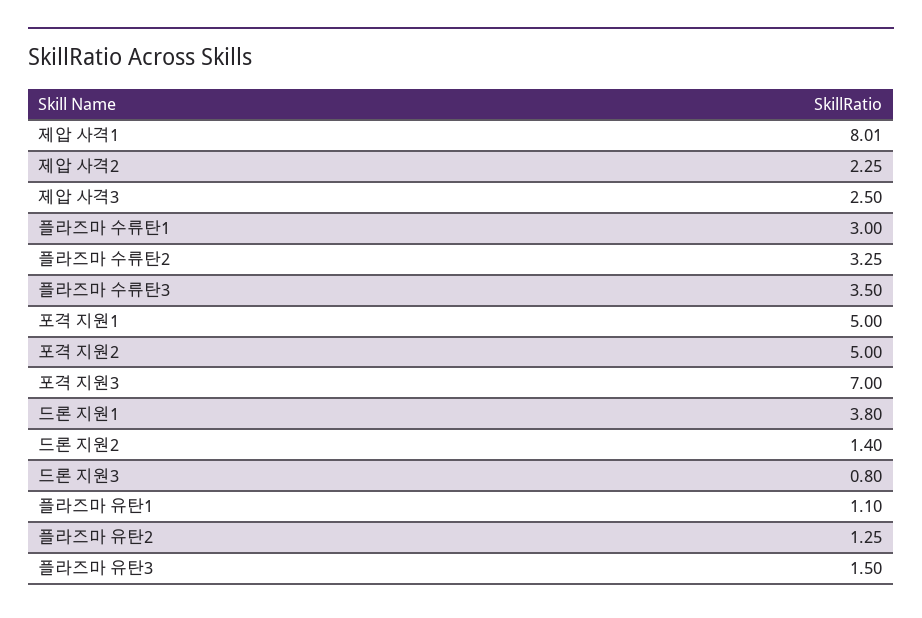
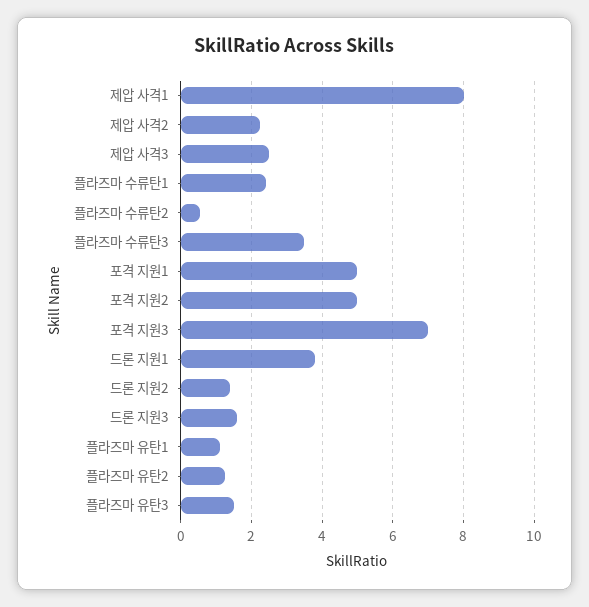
플라즈마 수류탄1: 3 -> 2.4
플라즈마 수류탄2: 3.25 -> 0.6
드론 지원3: 0.8 -> 1.6

